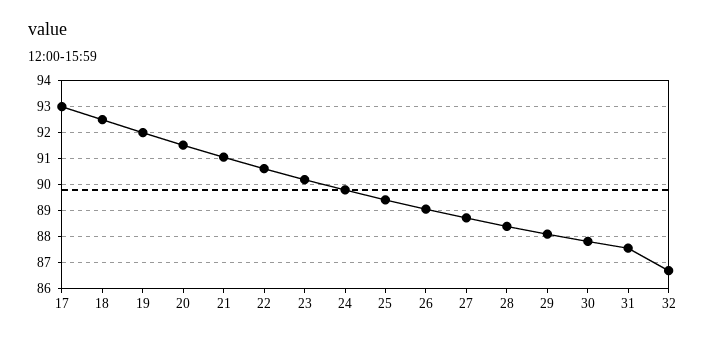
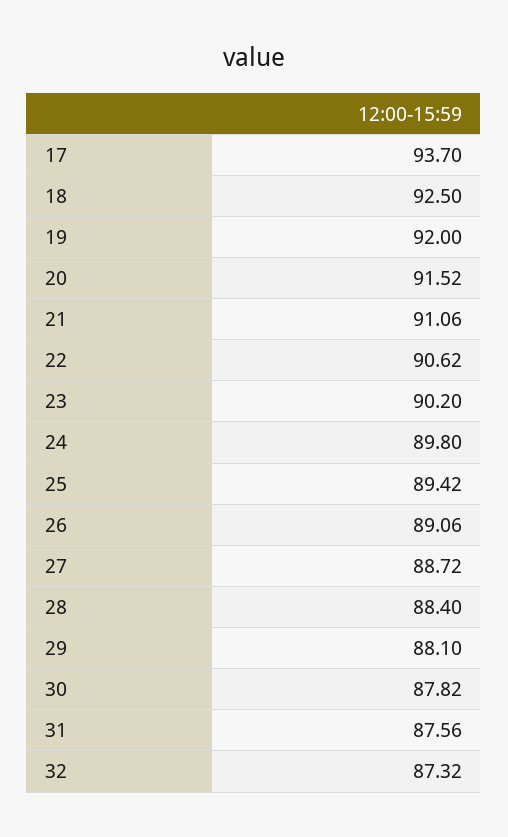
17: 93 -> 93.7
32: 86.75 -> 87.32

